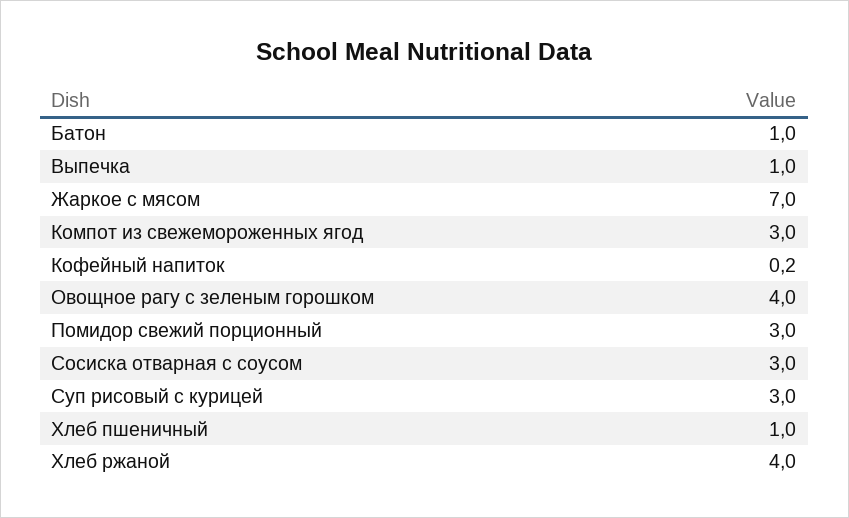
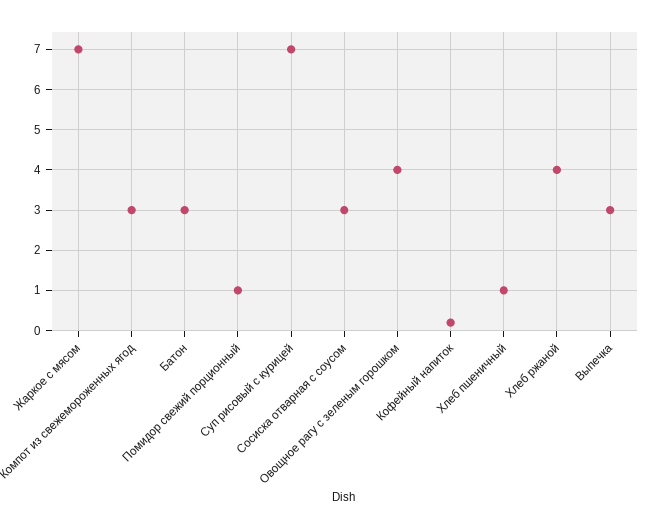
Батон: 1 -> 3
Выпечка: 1 -> 3
Помидор свежий порционный: 3 -> 1
Суп рисовый с курицей: 3 -> 7

